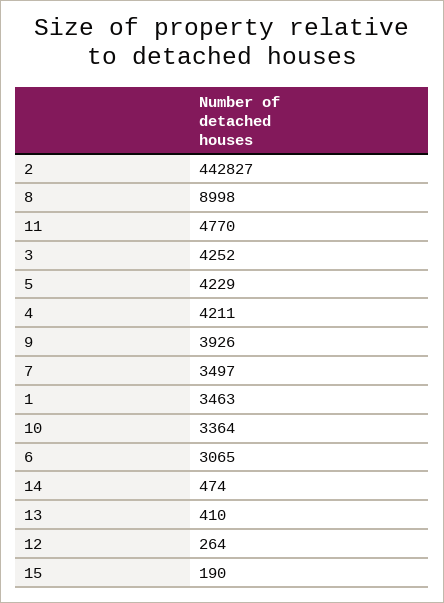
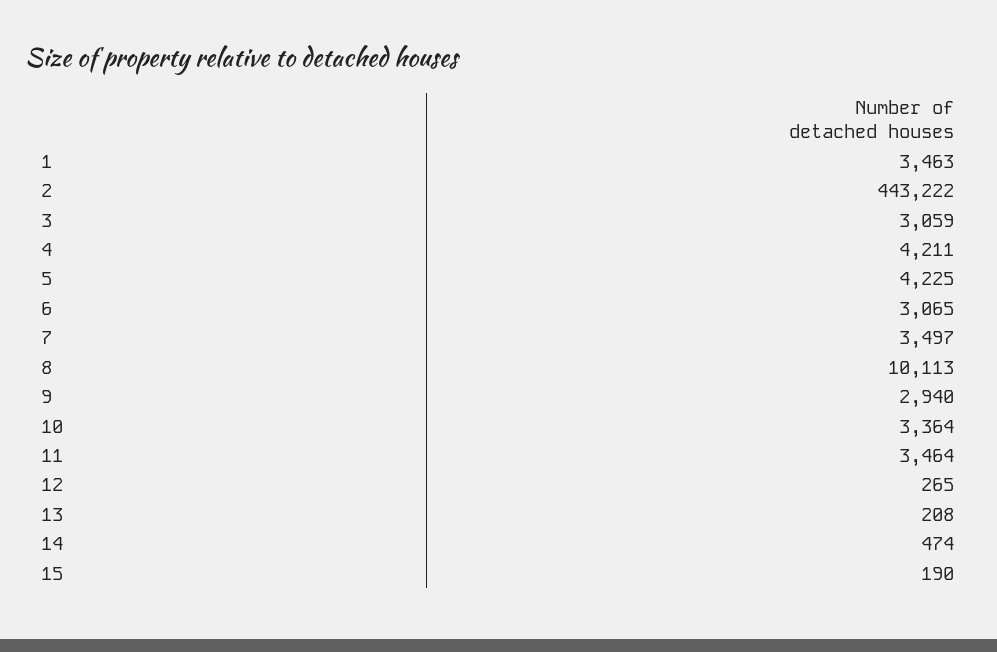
2: 442827 -> 443222
8: 8998 -> 10113
11: 4770 -> 3464
3: 4252 -> 3059
5: 4229 -> 4225
9: 3926 -> 2940
13: 410 -> 208
12: 264 -> 265

